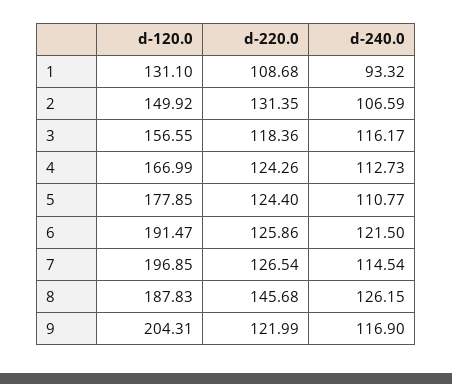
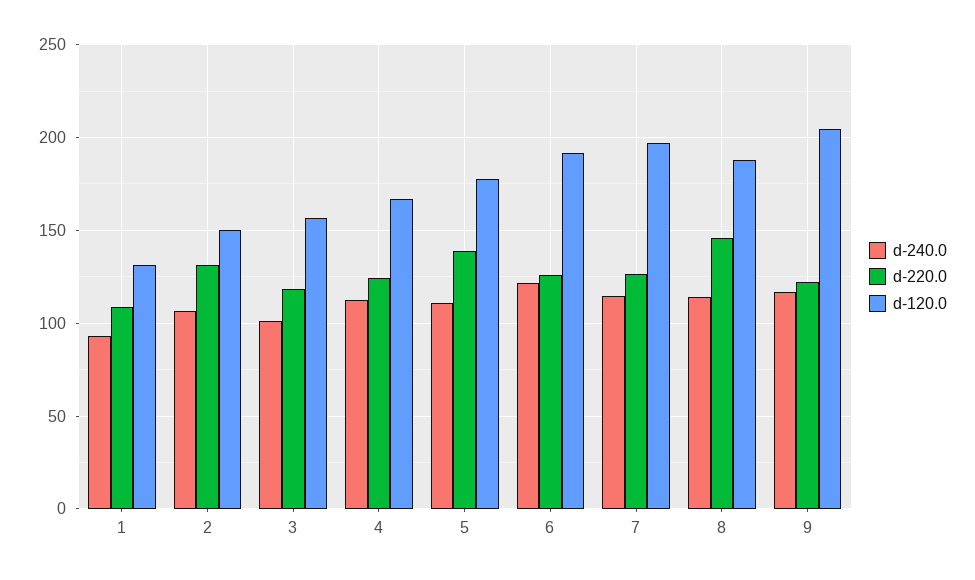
d-240.0, 3: 116.17 -> 100
d-220.0, 5: 124.4 -> 140
d-240.0, 8: 126.15 -> 115

